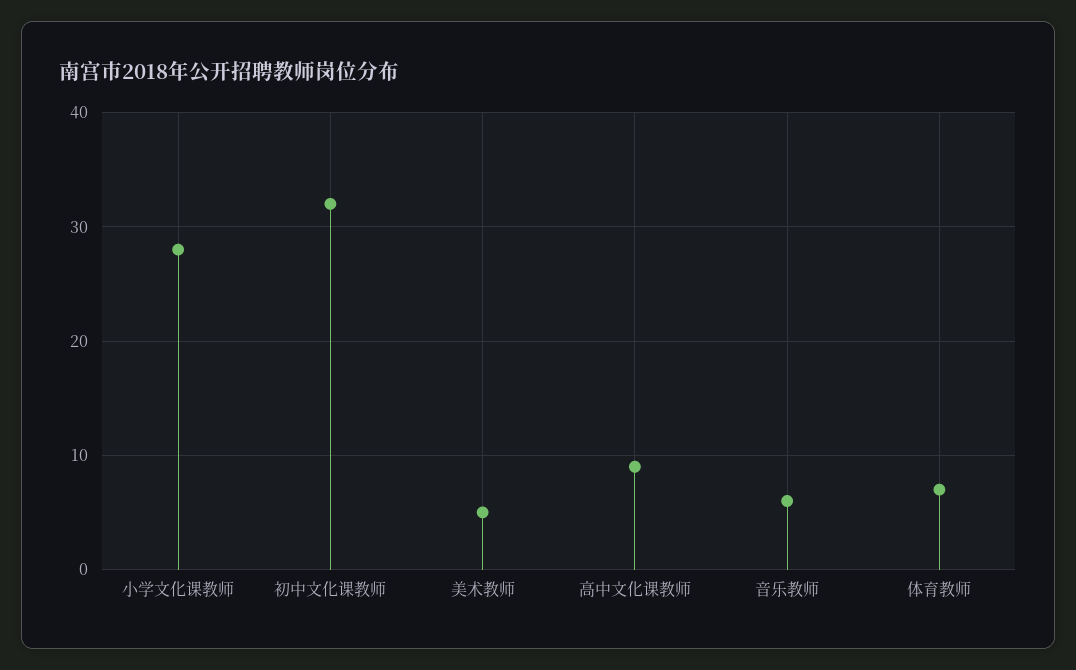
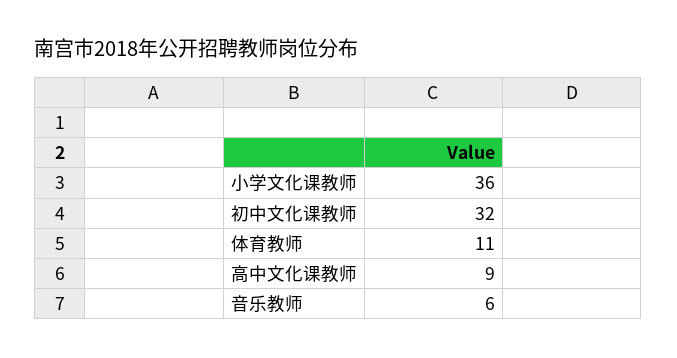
小学文化课教师: 28 -> 36
美术教师: 5 -> none
体育教师: 7 -> 11

